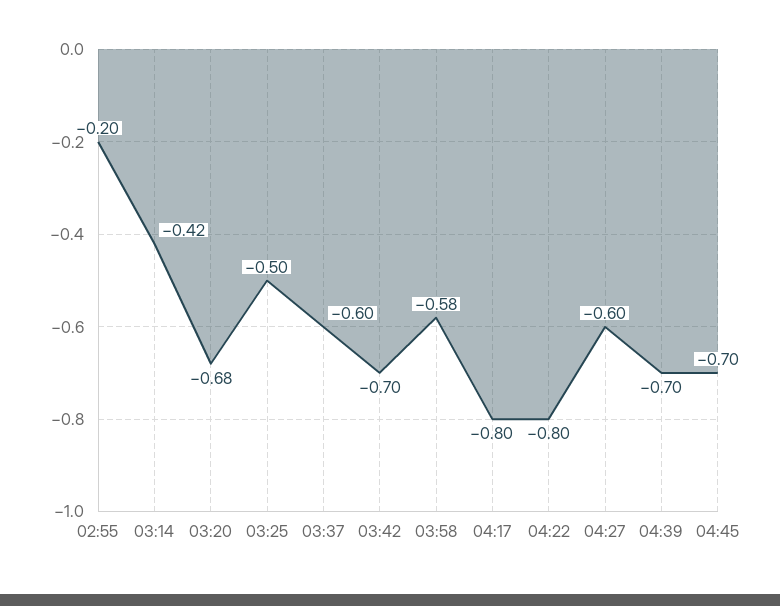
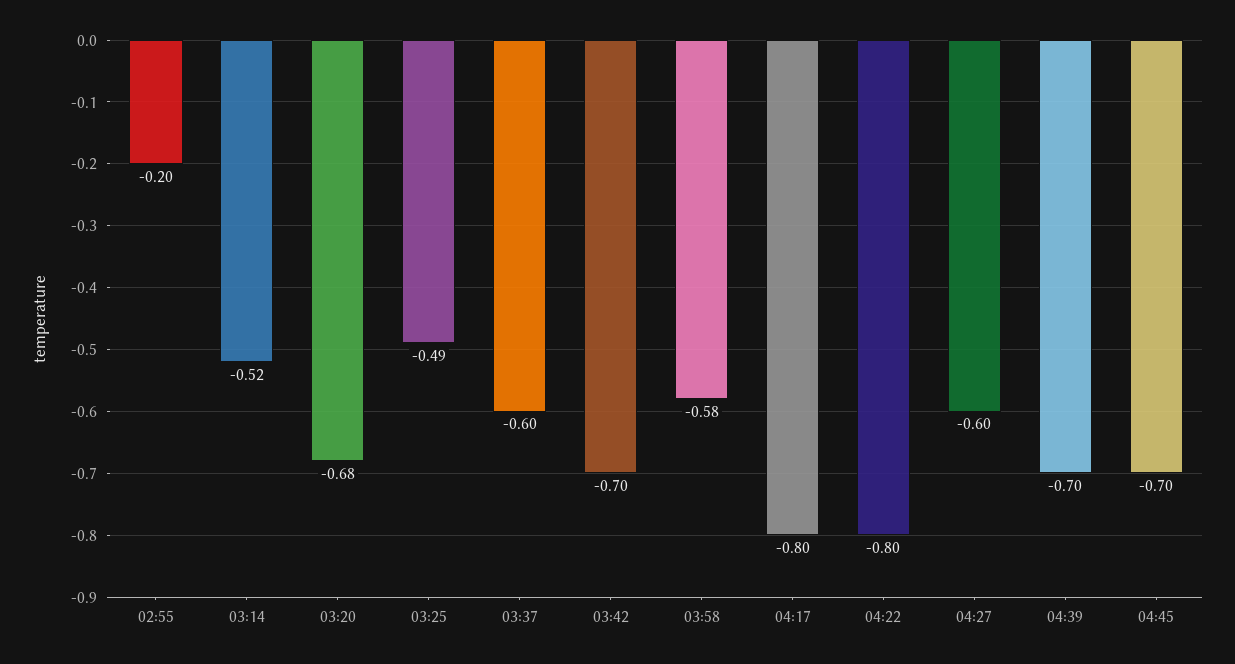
03:14: -0.42 -> -0.52
03:25: -0.5 -> -0.49

